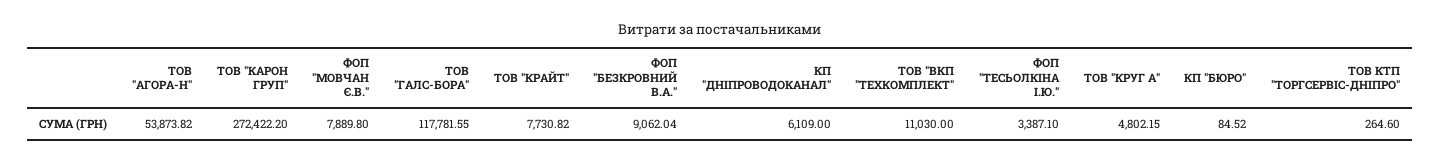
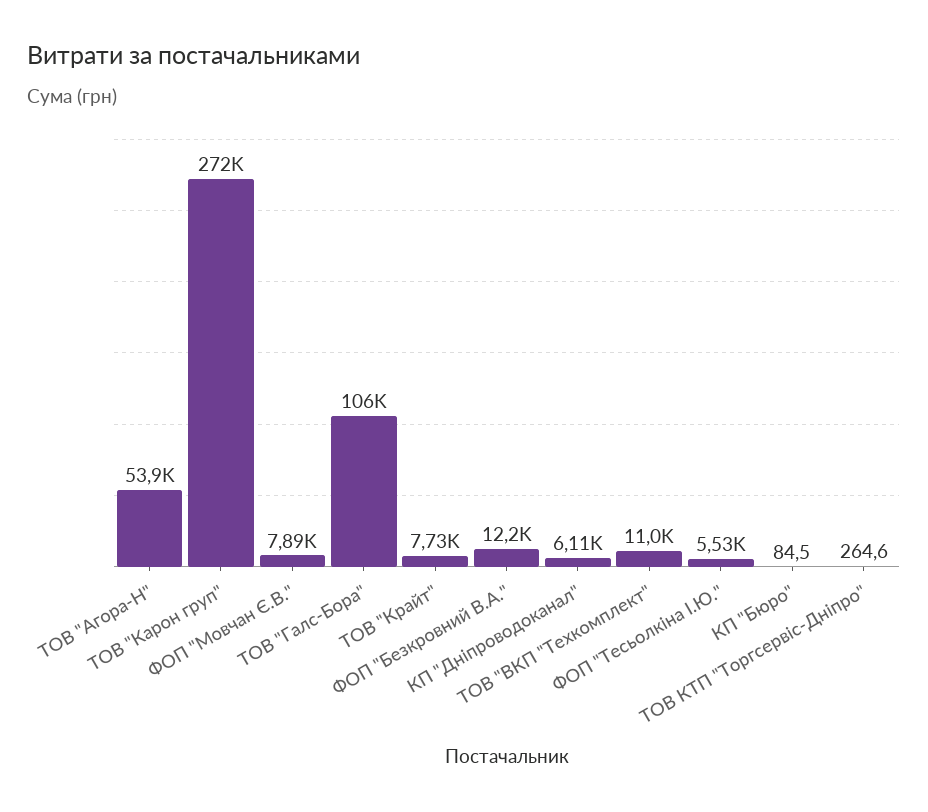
ТОВ "ГАЛС-БОРА": 117781.55 -> 106000
ФОП "БЕЗКРОВНИЙ В.А.": 9062.04 -> 12200
ФОП "ТЕСЬОЛКІНА І.Ю.": 3387.1 -> 5530
ТОВ "КРУГ А": 4802.15 -> none

